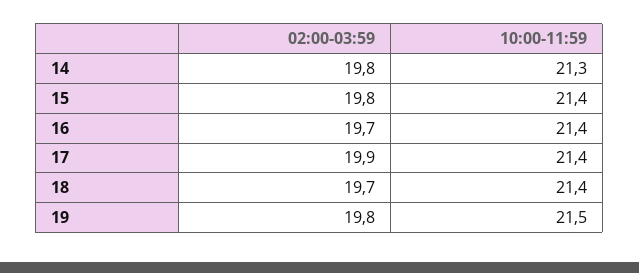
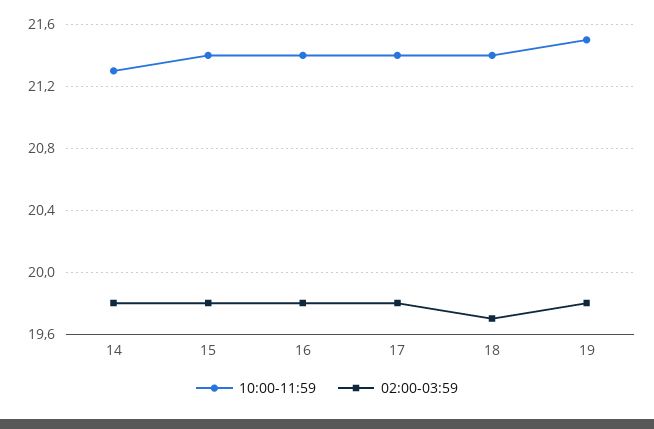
02:00-03:59, 16: 19.7 -> 19.8
02:00-03:59, 17: 19.9 -> 19.8

